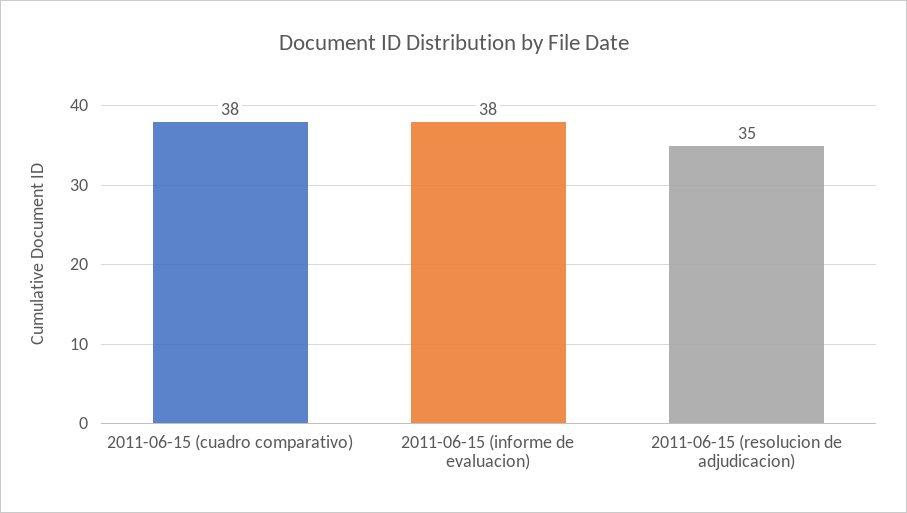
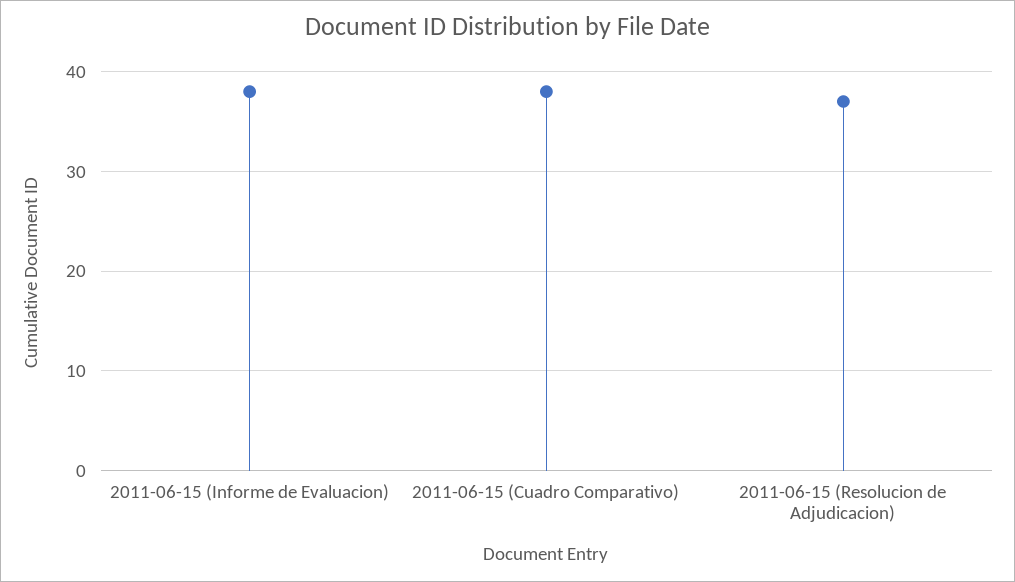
2011-06-15 (resolucion de adjudicacion): 35 -> 37

